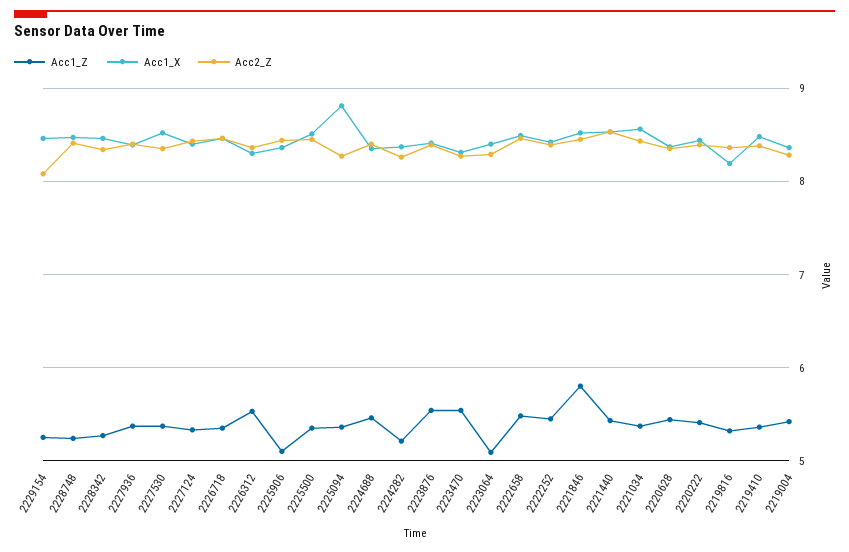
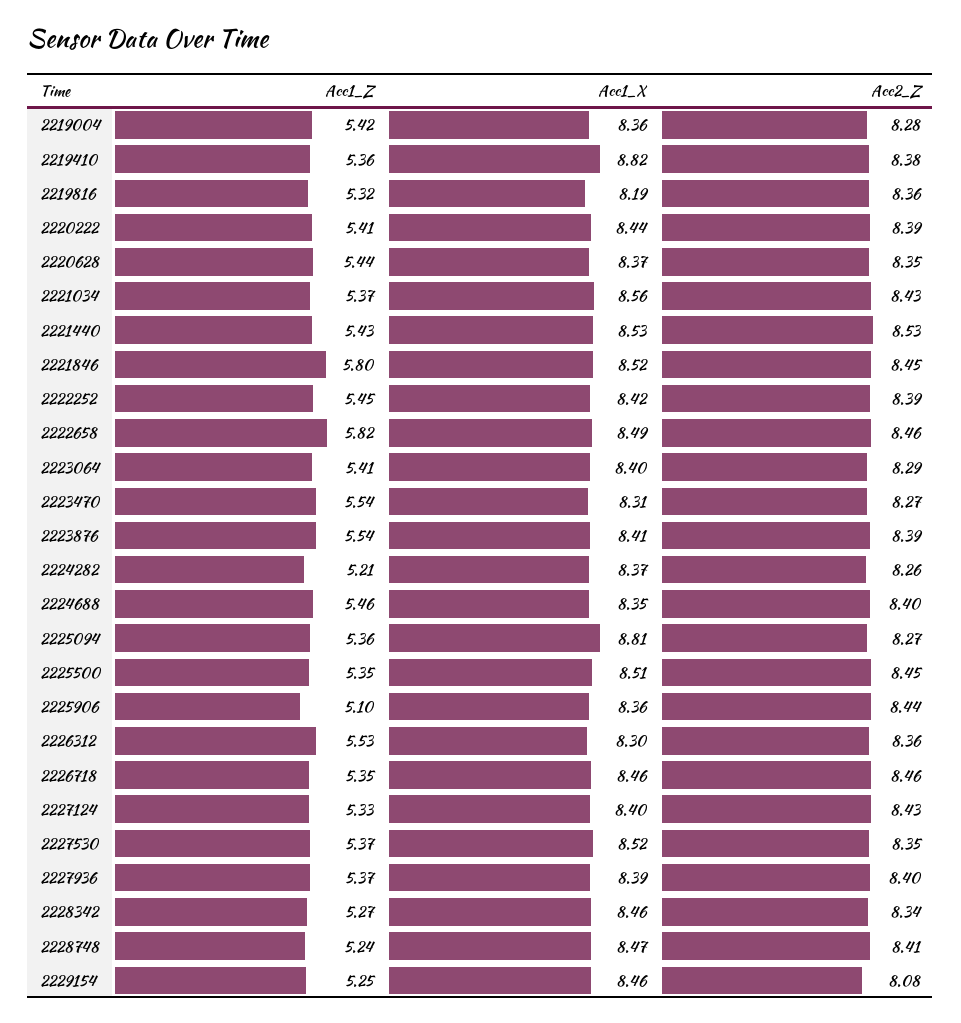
Acc1_Z, 2223064: 5.1 -> 5.41
Acc1_Z, 2222658: 5.5 -> 5.82
Acc1_X, 2219410: 8.5 -> 8.82

